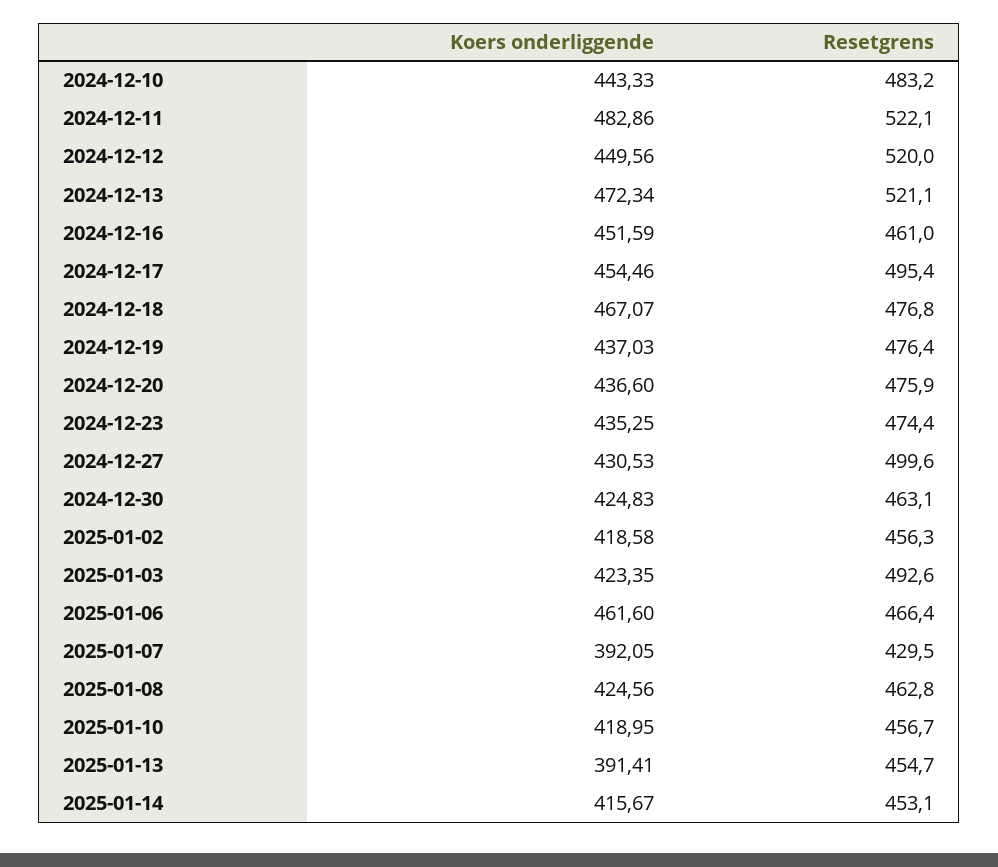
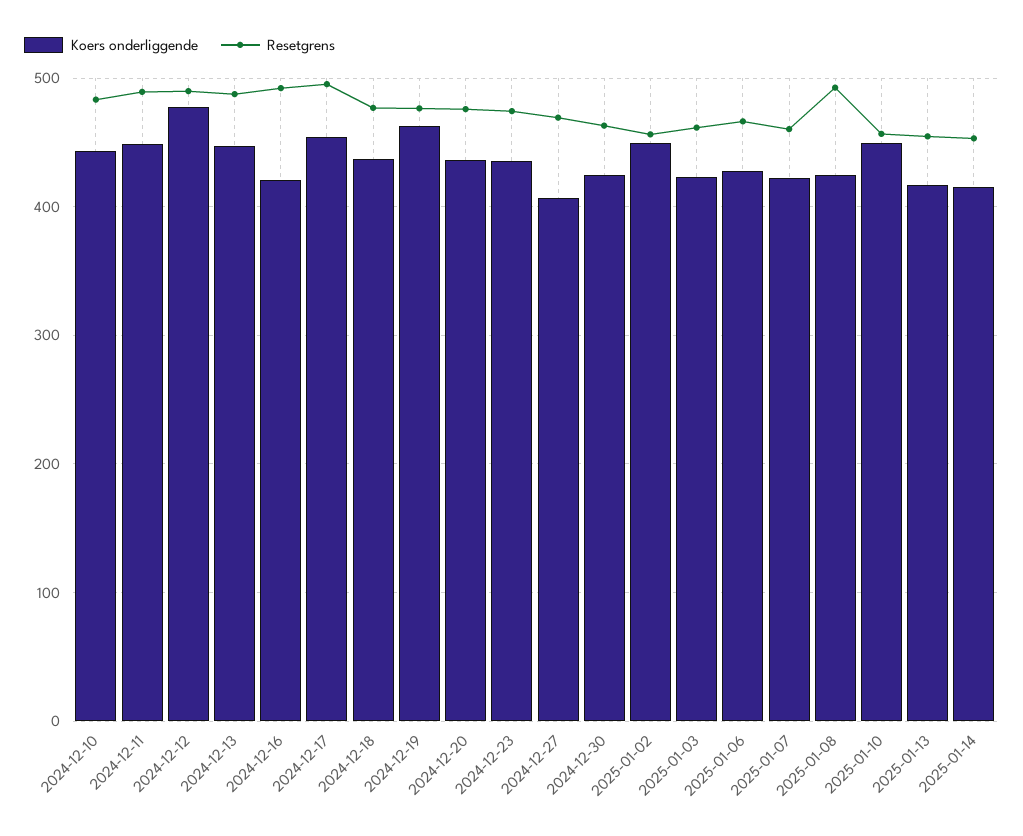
Koers onderliggende, 2024-12-11: 482.86 -> 450
Resetgrens, 2024-12-11: 522.1 -> 490
Koers onderliggende, 2024-12-12: 449.56 -> 480
Resetgrens, 2024-12-12: 520 -> 490
Koers onderliggende, 2024-12-13: 472.34 -> 450
Resetgrens, 2024-12-13: 521.1 -> 490
Koers onderliggende, 2024-12-16: 451.59 -> 420
Resetgrens, 2024-12-16: 461 -> 490
Koers onderliggende, 2024-12-18: 467.07 -> 440
Koers onderliggende, 2024-12-19: 437.03 -> 460
Koers onderliggende, 2024-12-27: 430.53 -> 410
Resetgrens, 2024-12-27: 499.6 -> 470
Koers onderliggende, 2025-01-02: 418.58 -> 450
Resetgrens, 2025-01-03: 492.6 -> 460
Koers onderliggende, 2025-01-06: 461.6 -> 430
Koers onderliggende, 2025-01-07: 392.05 -> 420
Resetgrens, 2025-01-07: 429.5 -> 460
Resetgrens, 2025-01-08: 462.8 -> 490
Koers onderliggende, 2025-01-10: 418.95 -> 450
Koers onderliggende, 2025-01-13: 391.41 -> 420

